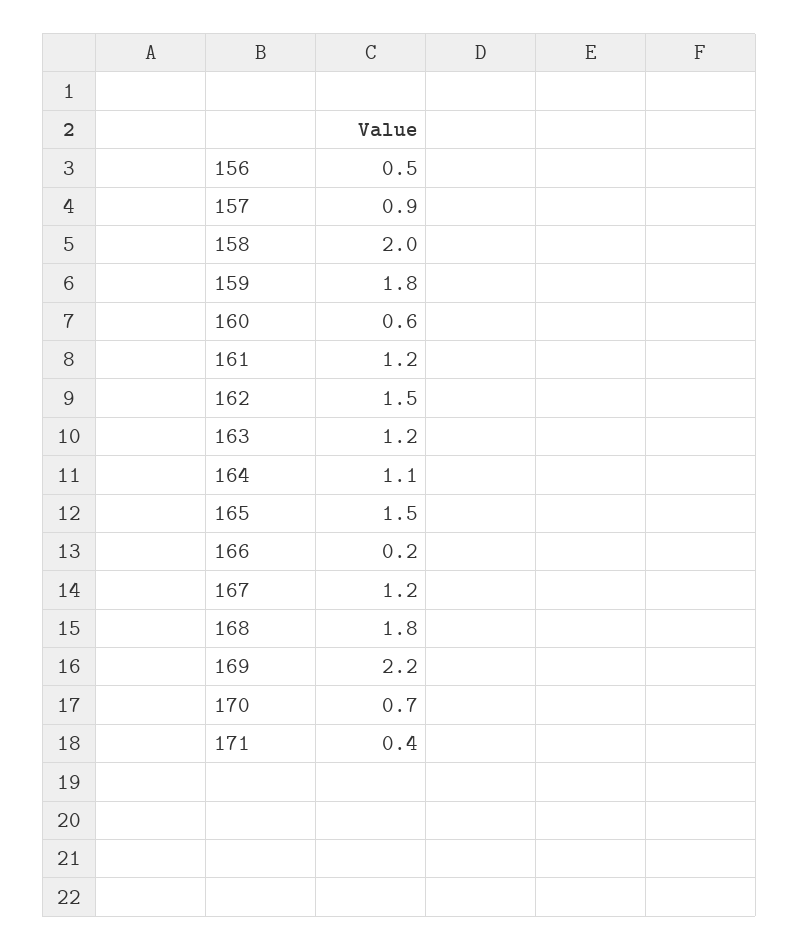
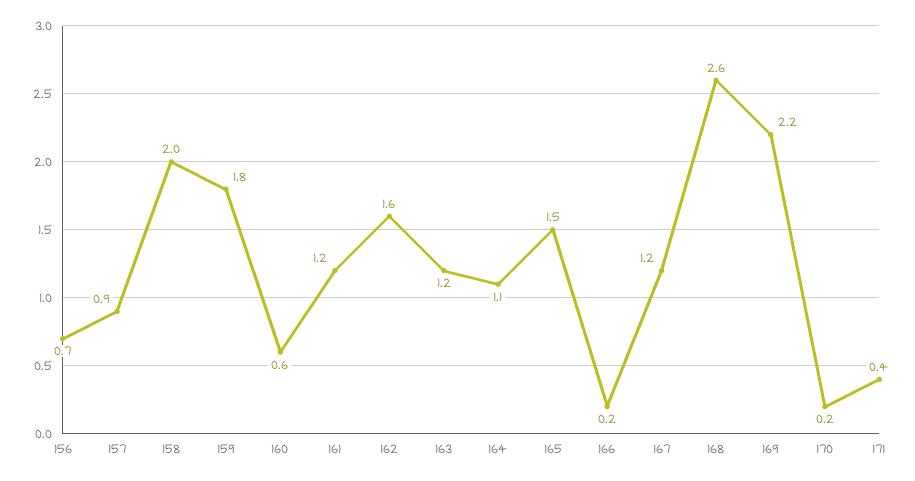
156: 0.5 -> 0.7
162: 1.5 -> 1.6
168: 1.8 -> 2.6
170: 0.7 -> 0.2

